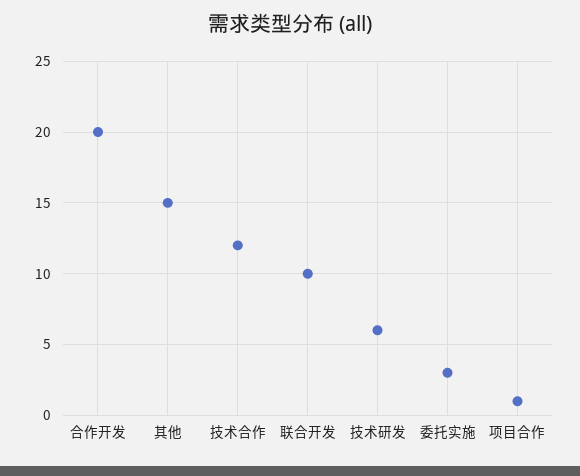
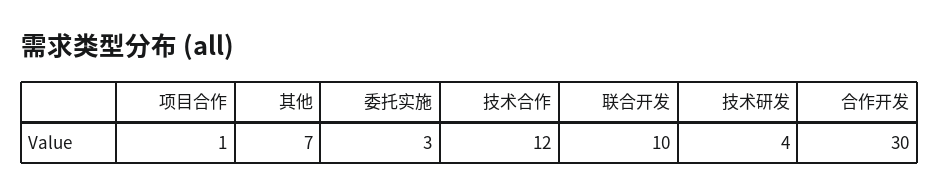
合作开发: 20 -> 30
其他: 15 -> 7
技术研发: 6 -> 4

